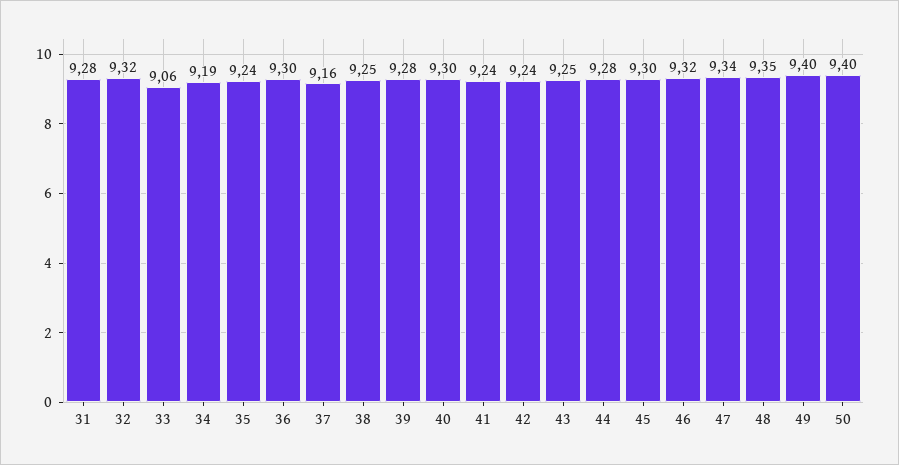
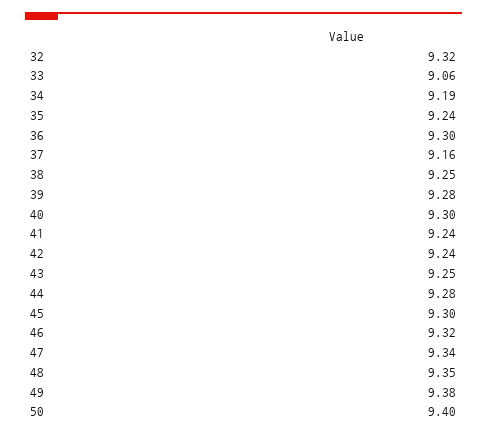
31: 9.28 -> none
49: 9.4 -> 9.38

